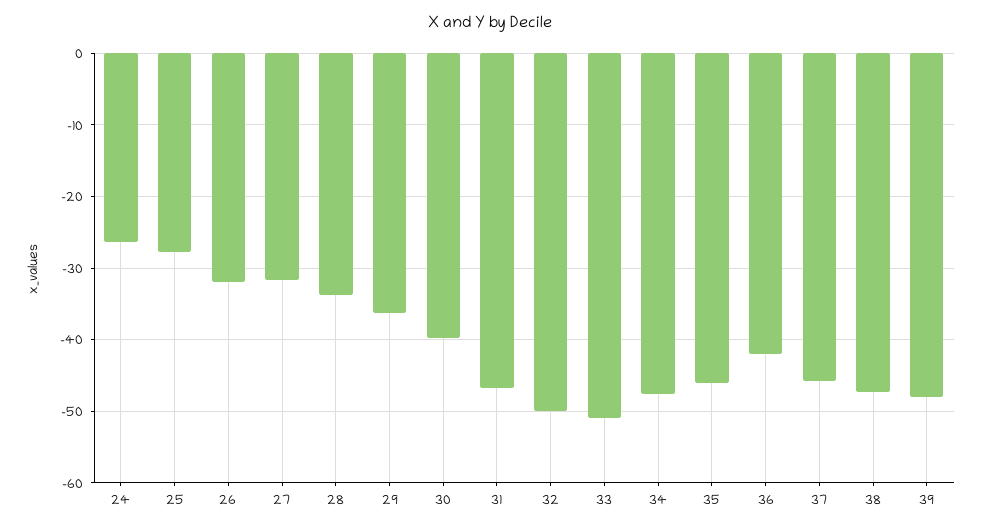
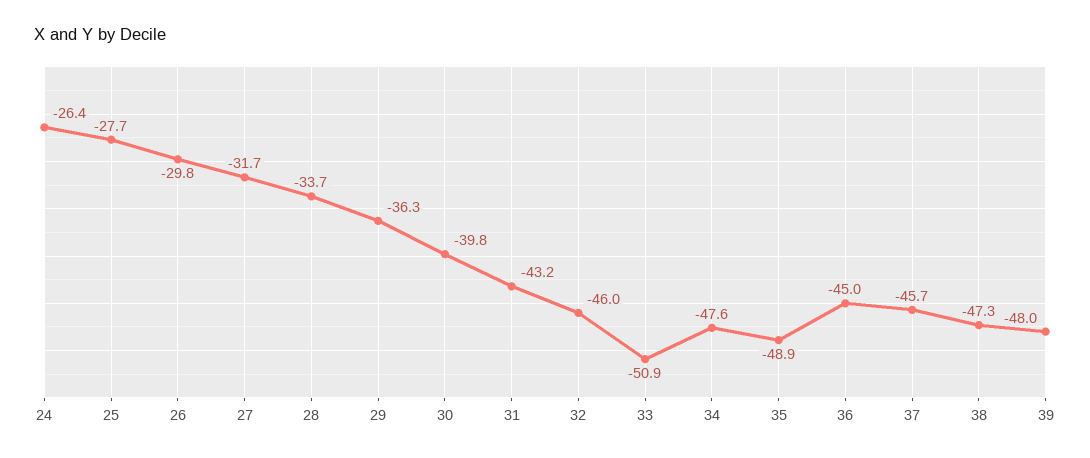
26: -32 -> -29.8
31: -47 -> -43.2
32: -50 -> -46
35: -46 -> -48.9
36: -42 -> -45

